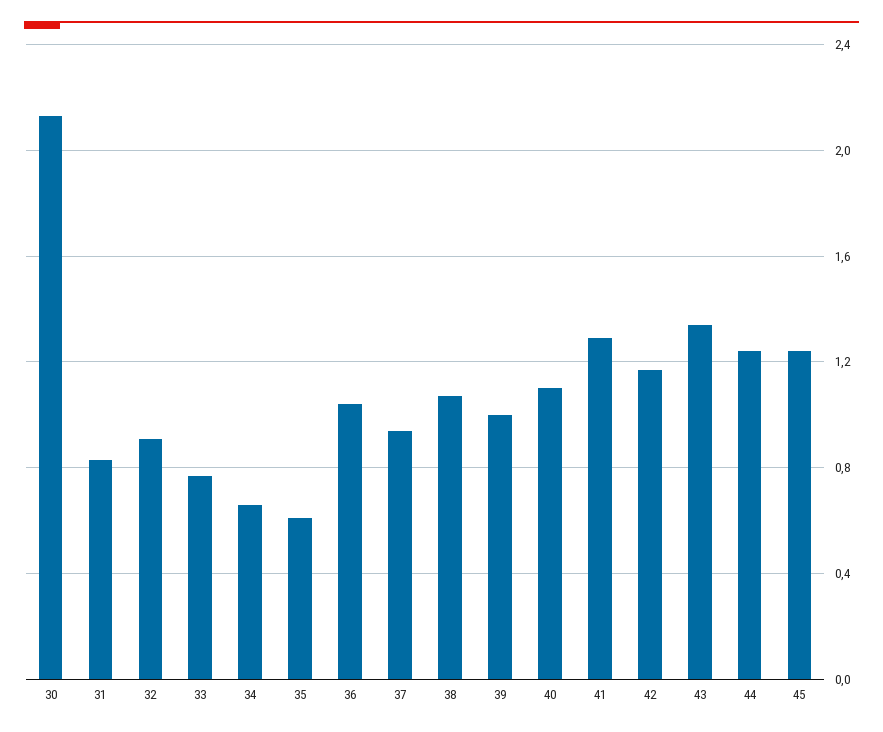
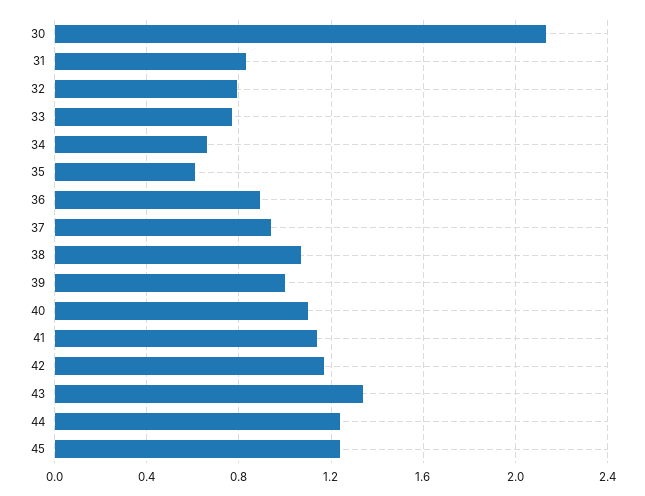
32: 0.9 -> 0.8
36: 1.05 -> 0.9
41: 1.3 -> 1.15

